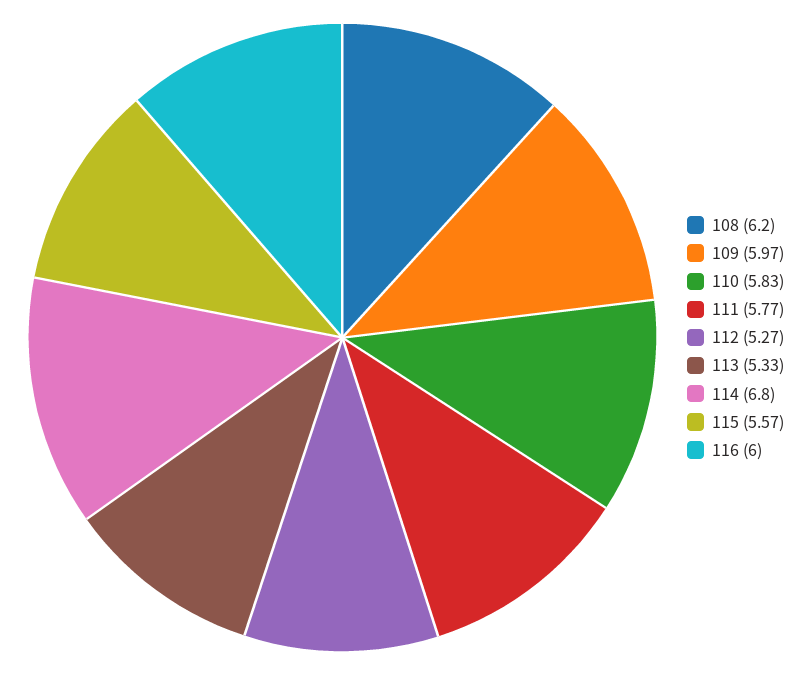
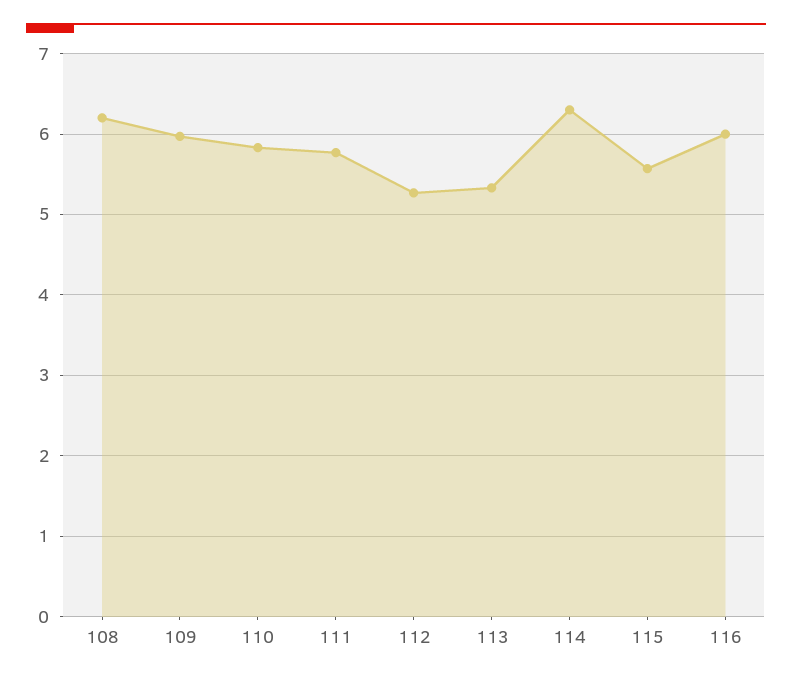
114: 6.8 -> 6.3

